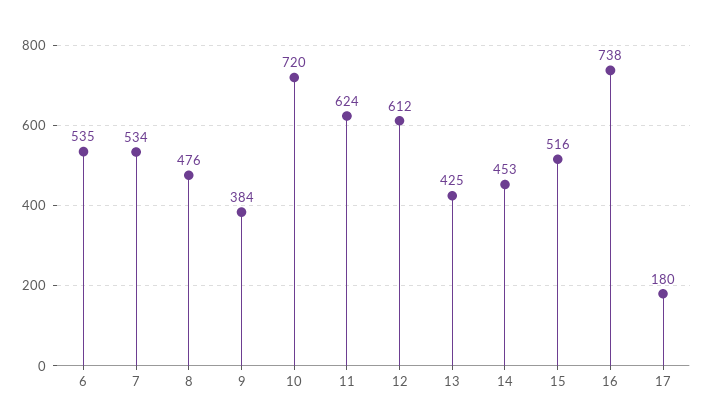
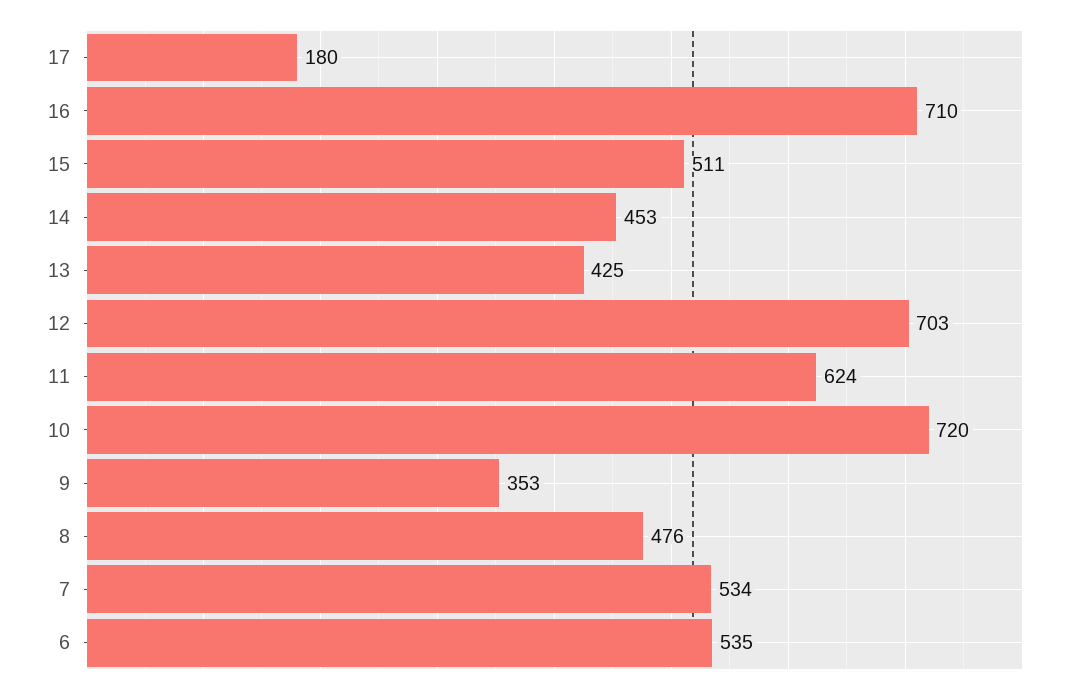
9: 384 -> 353
12: 612 -> 703
15: 516 -> 511
16: 738 -> 710

